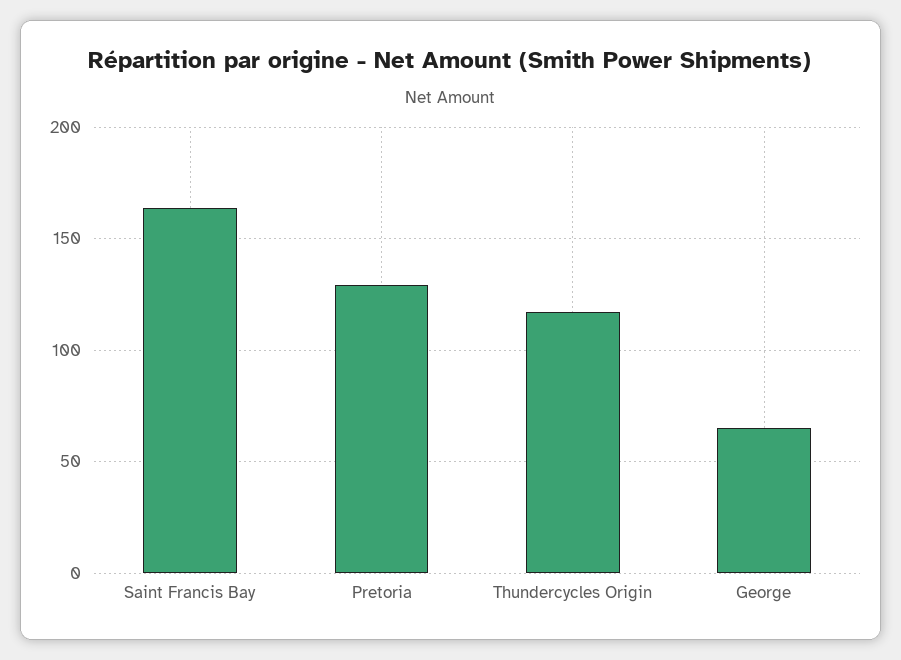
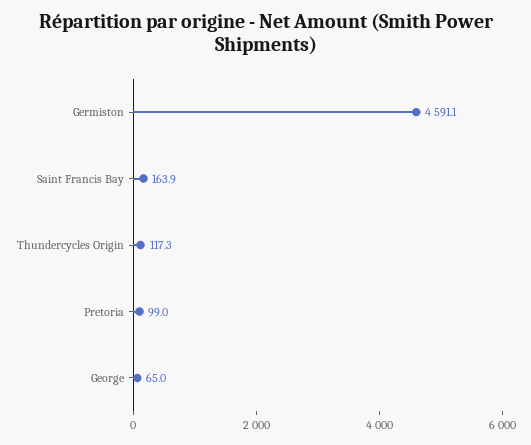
Pretoria: 130 -> 99
Germiston: none -> 4591.1

